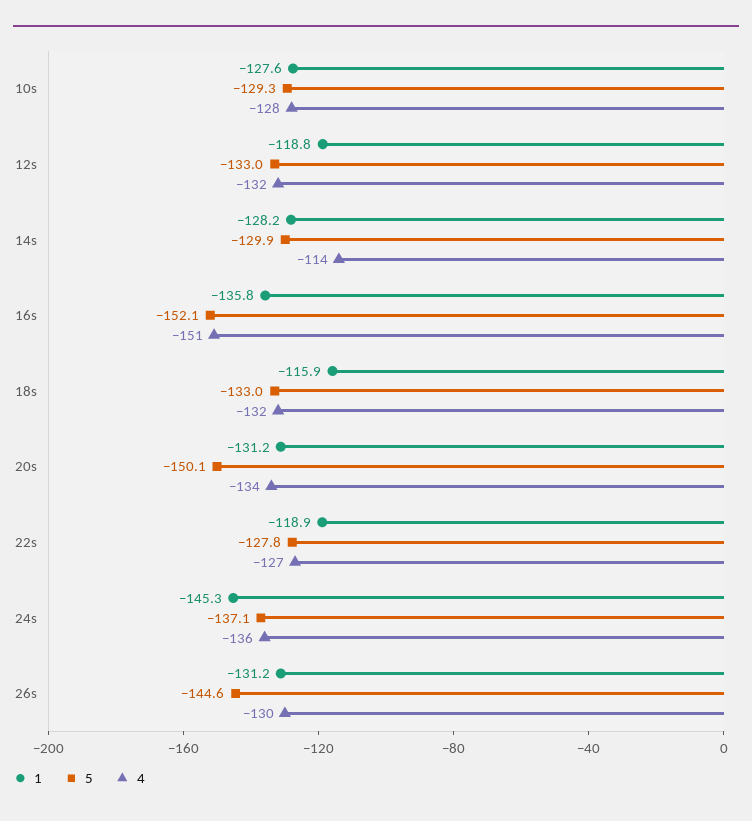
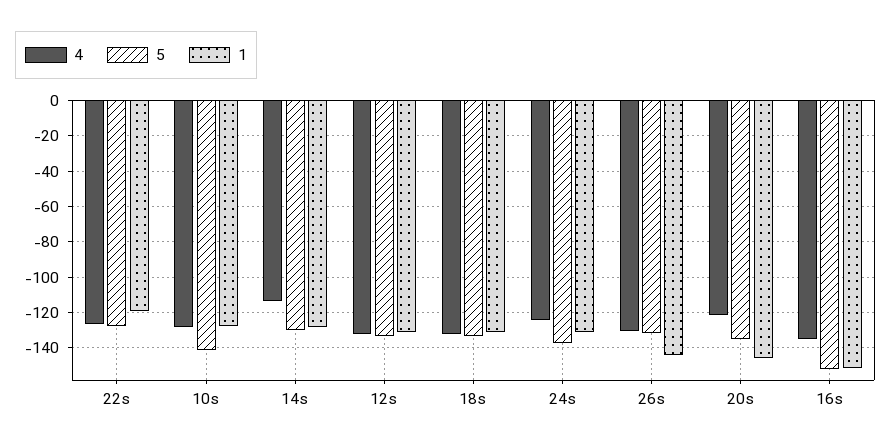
5, 10s: -129.3 -> -140
1, 12s: -118.8 -> -130
1, 16s: -135.8 -> -150
4, 16s: -151 -> -135
1, 18s: -115.9 -> -130
1, 20s: -131.2 -> -145
5, 20s: -150.1 -> -135
4, 20s: -134 -> -120
1, 24s: -145.3 -> -130
4, 24s: -136 -> -125
1, 26s: -131.2 -> -145
5, 26s: -144.6 -> -130

